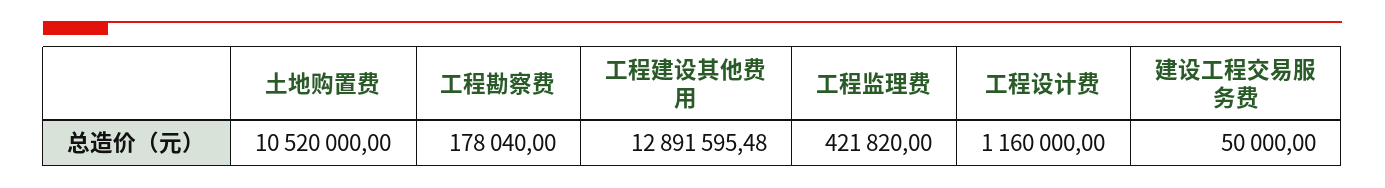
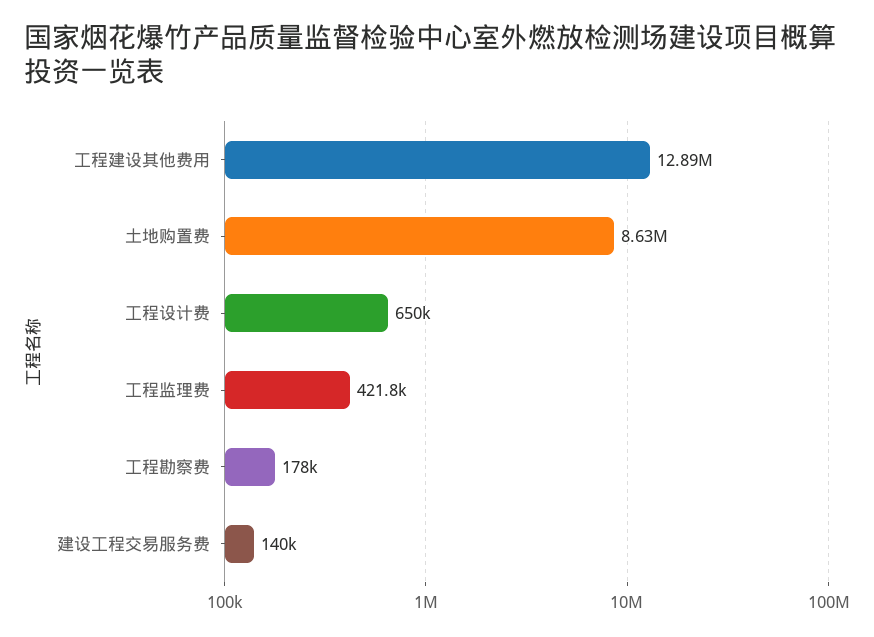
土地购置费: 10520000 -> 8630000
工程设计费: 1160000 -> 650000
建设工程交易服务费: 50000 -> 140000

